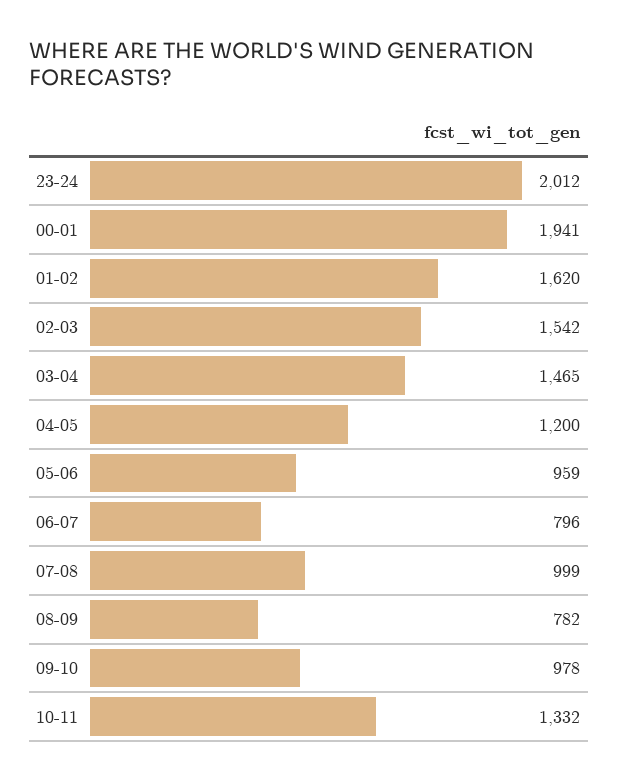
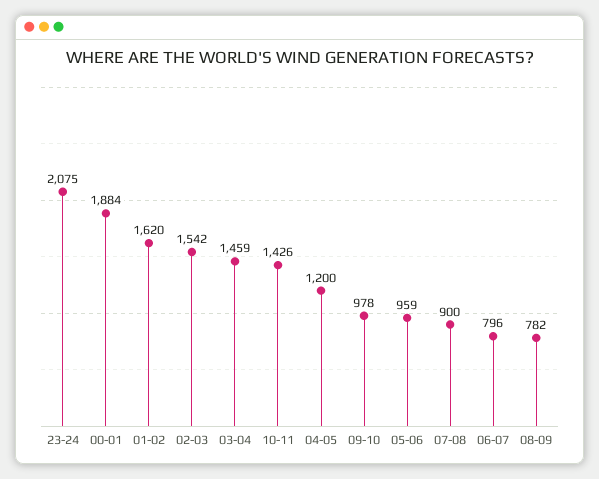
23-24: 2012 -> 2075
00-01: 1941 -> 1884
03-04: 1465 -> 1459
07-08: 999 -> 900
10-11: 1332 -> 1426

